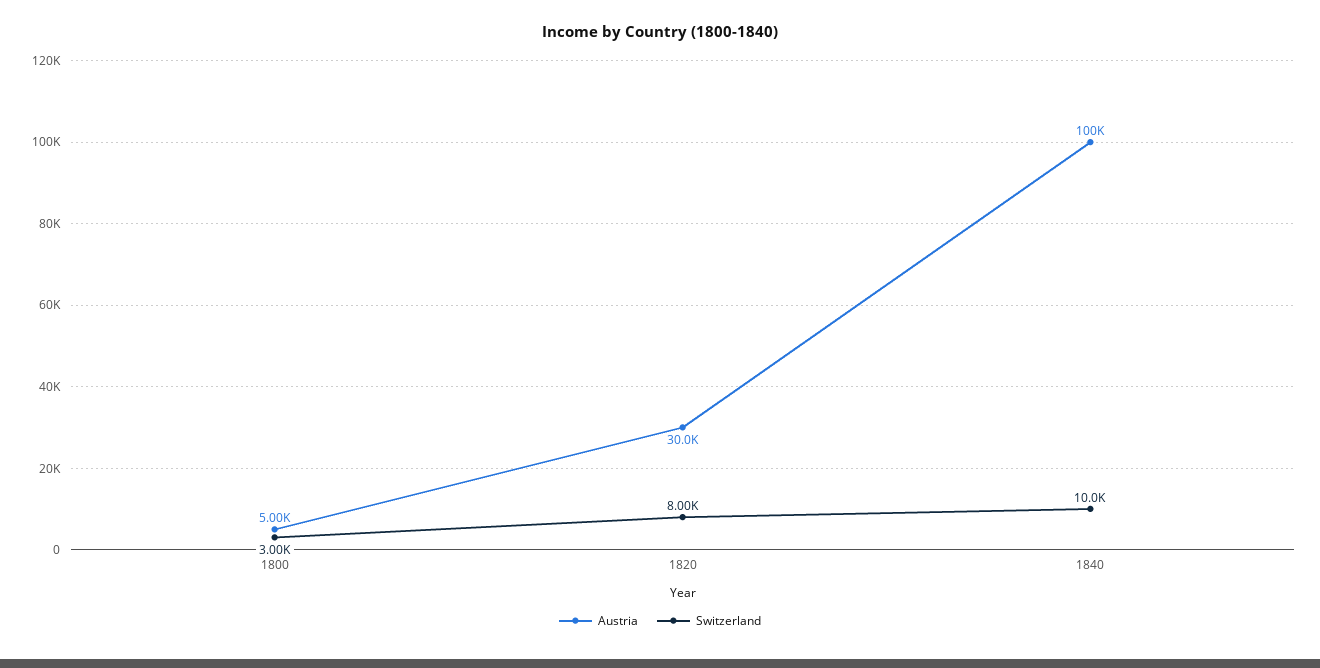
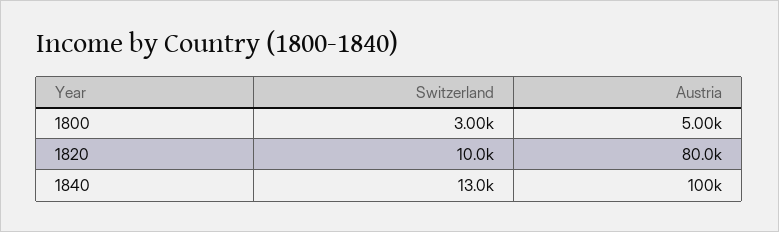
Austria, 1820: 30000 -> 80000
Switzerland, 1820: 8000 -> 10000
Switzerland, 1840: 10000 -> 13000

